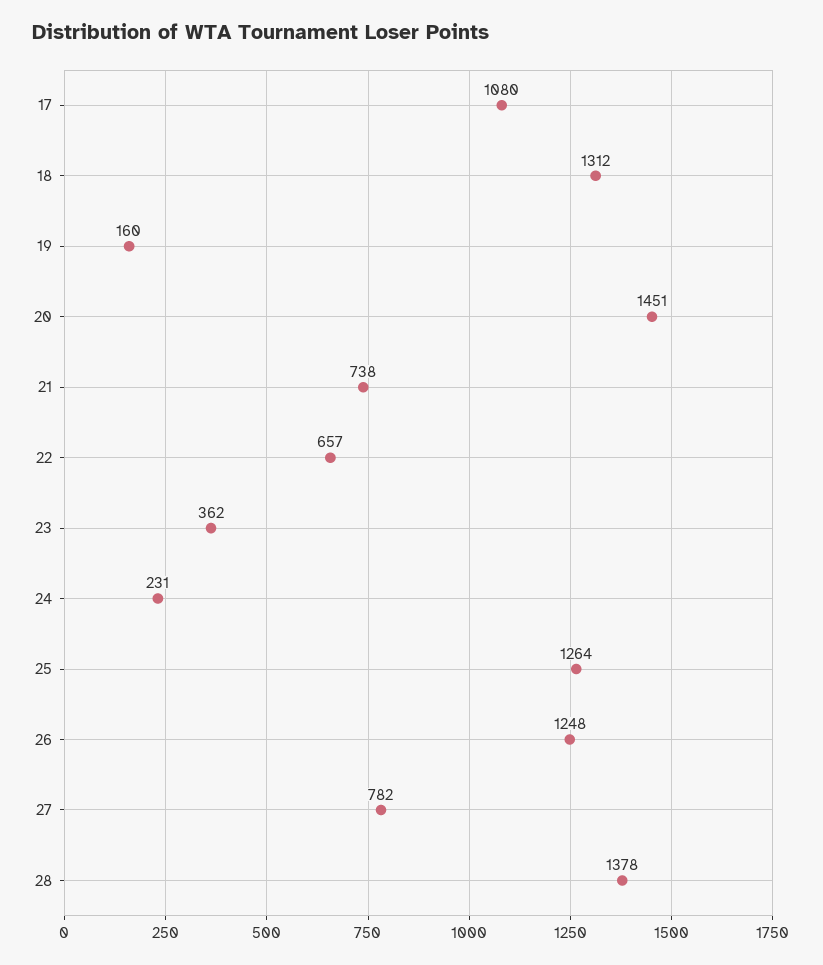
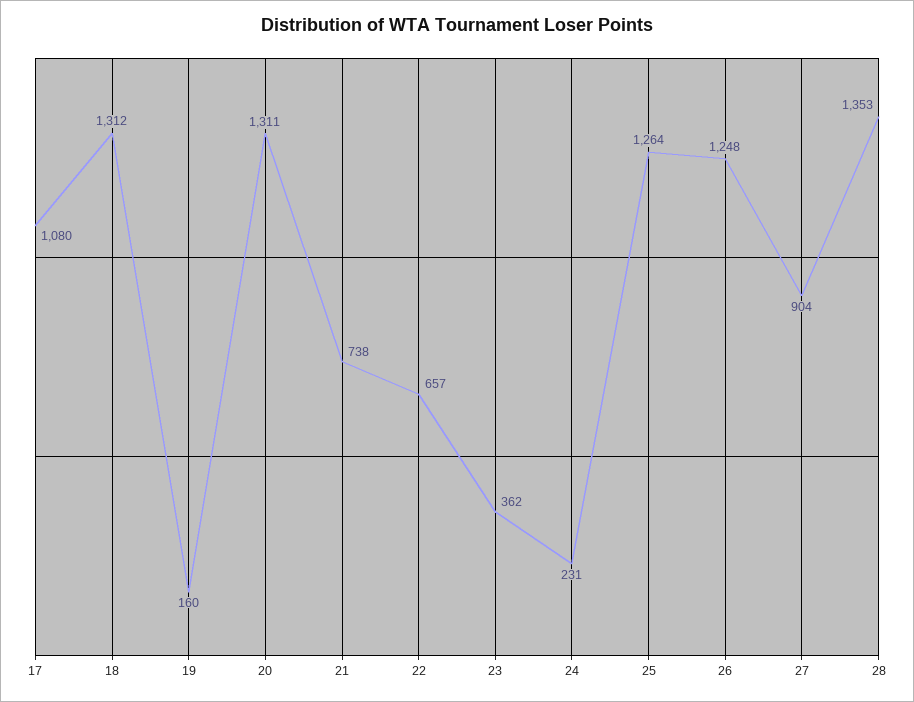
20: 1451 -> 1311
27: 782 -> 904
28: 1378 -> 1353

